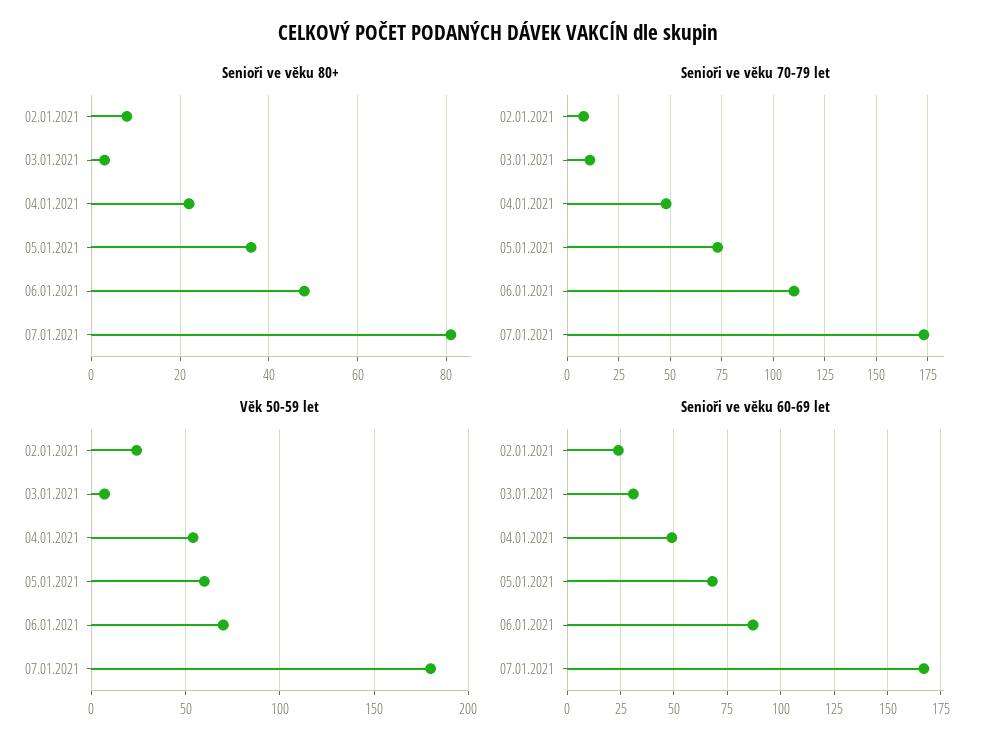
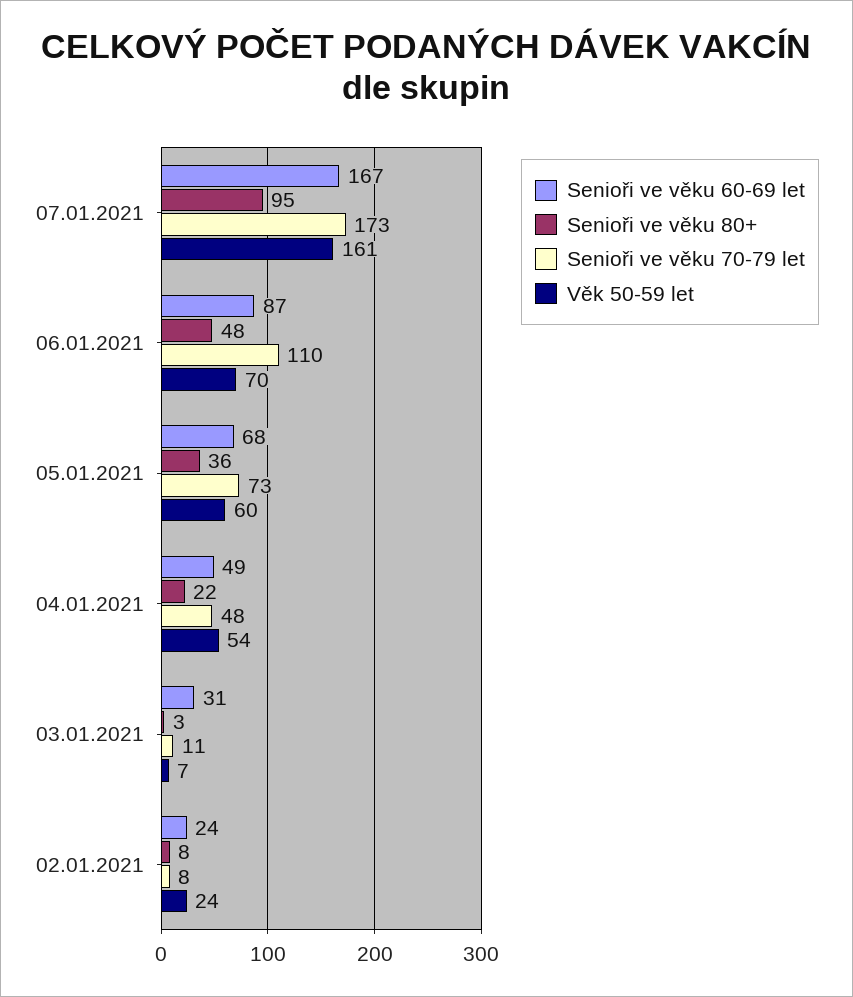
Senioři ve věku 80+, 07.01.2021: 80 -> 95
Věk 50-59 let, 07.01.2021: 180 -> 161

